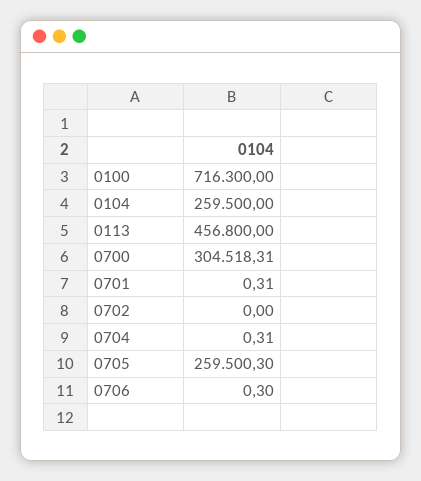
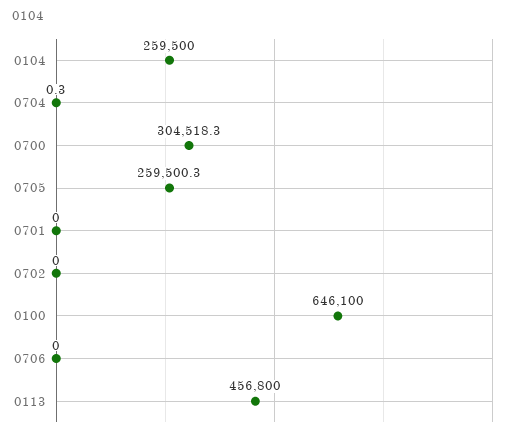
0100: 716300 -> 646100
0701: 0.31 -> 0
0706: 0.3 -> 0

